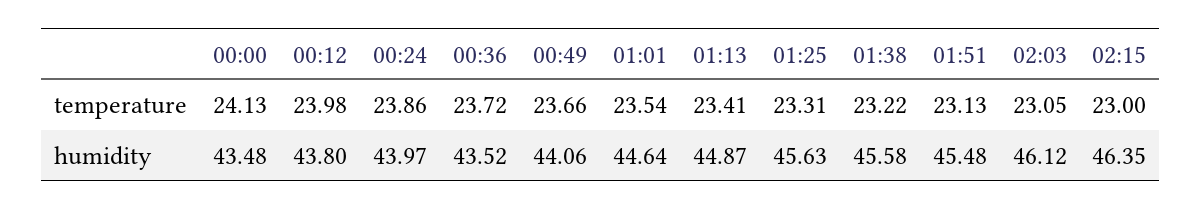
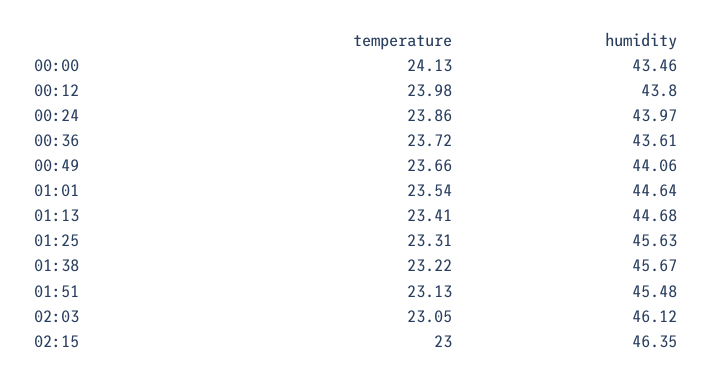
00:00, humidity: 43.48 -> 43.46
00:36, humidity: 43.52 -> 43.61
01:13, humidity: 44.87 -> 44.68
01:38, humidity: 45.58 -> 45.67

